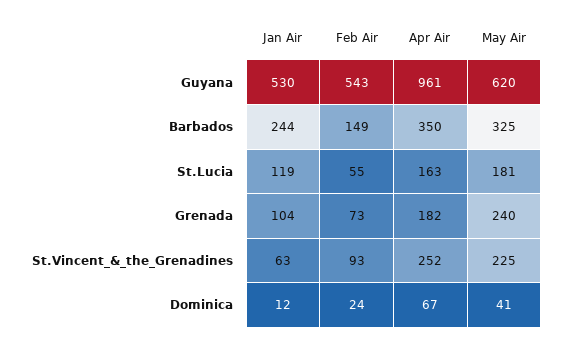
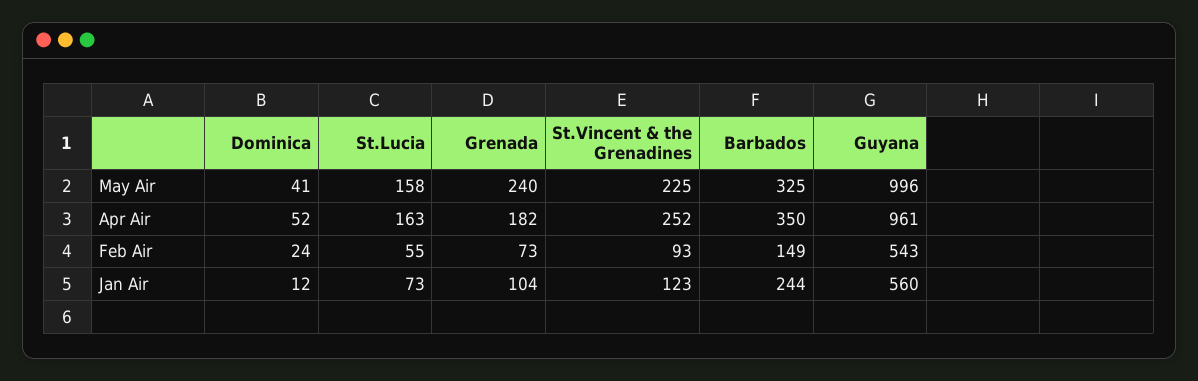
Jan Air, Guyana: 530 -> 560
May Air, Guyana: 620 -> 996
Jan Air, St.Lucia: 119 -> 73
May Air, St.Lucia: 181 -> 158
Jan Air, St.Vincent_&_the_Grenadines: 63 -> 123
Apr Air, Dominica: 67 -> 52

